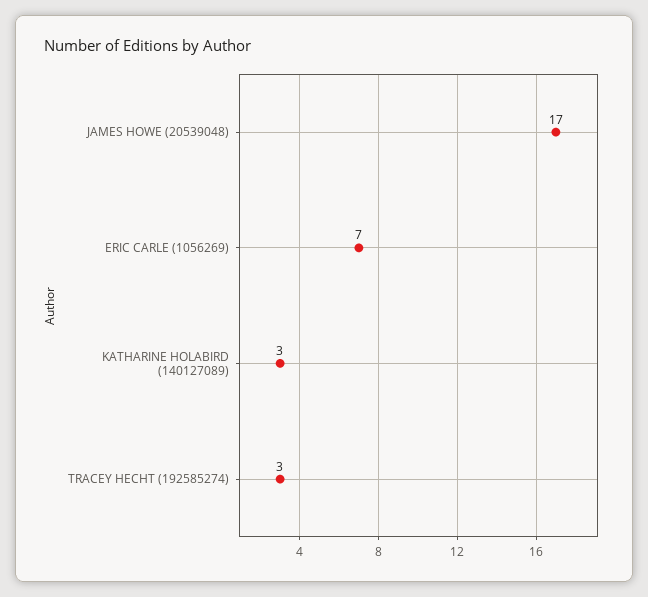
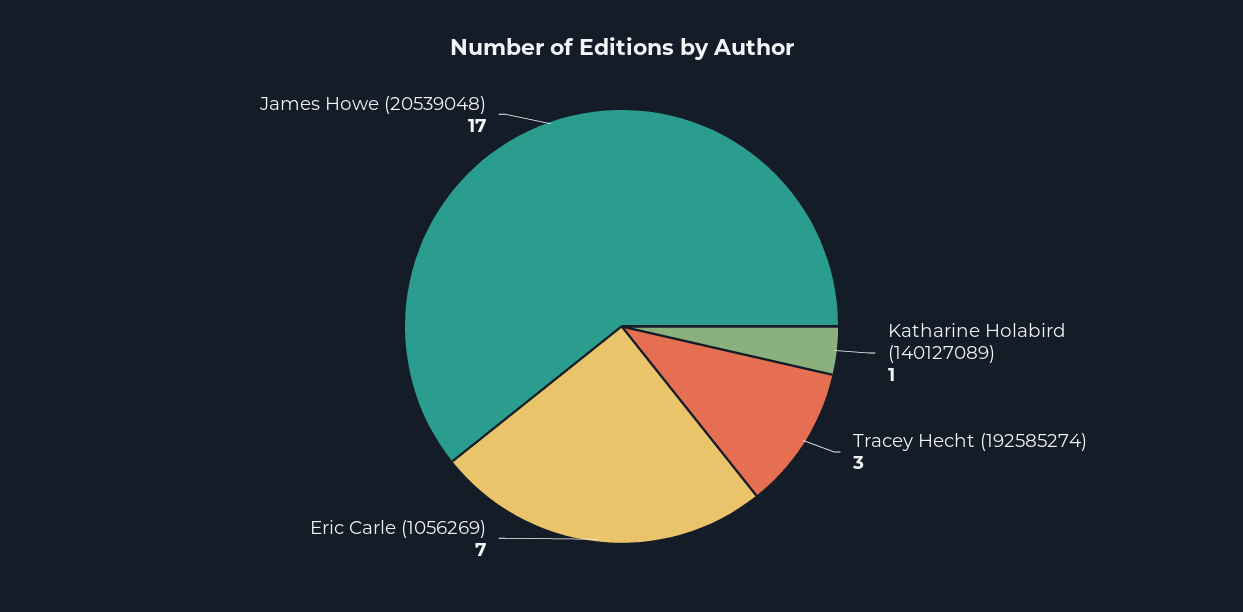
KATHARINE HOLABIRD (140127089): 3 -> 1

